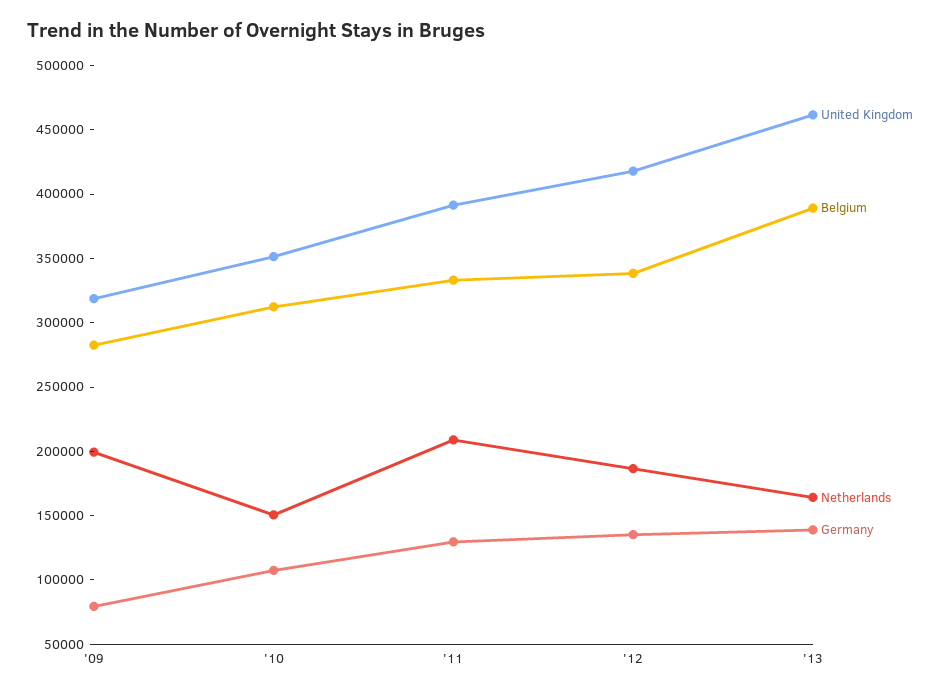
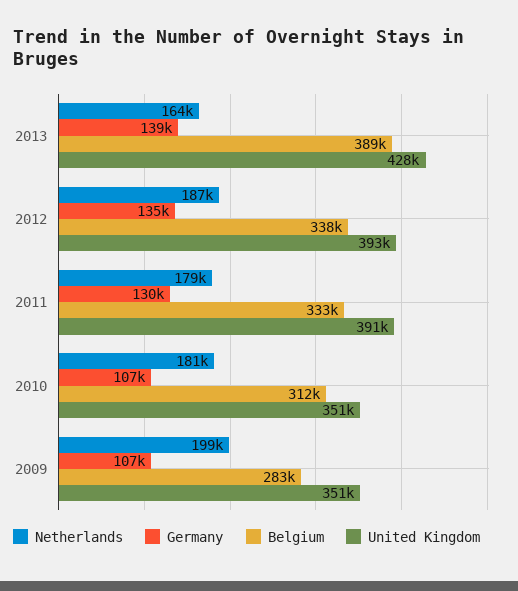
United Kingdom, '09: 320000 -> 351000
Germany, '09: 80000 -> 107000
Netherlands, '10: 150000 -> 181000
Netherlands, '11: 210000 -> 179000
United Kingdom, '12: 420000 -> 393000
United Kingdom, '13: 460000 -> 428000

